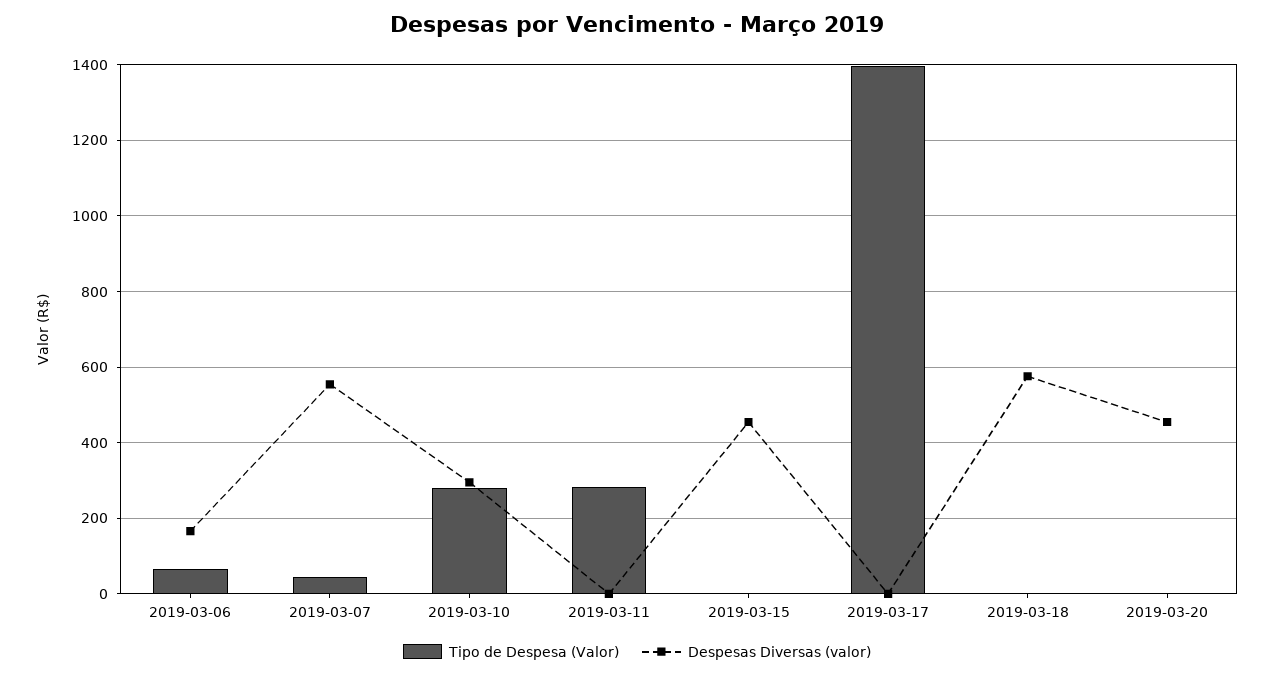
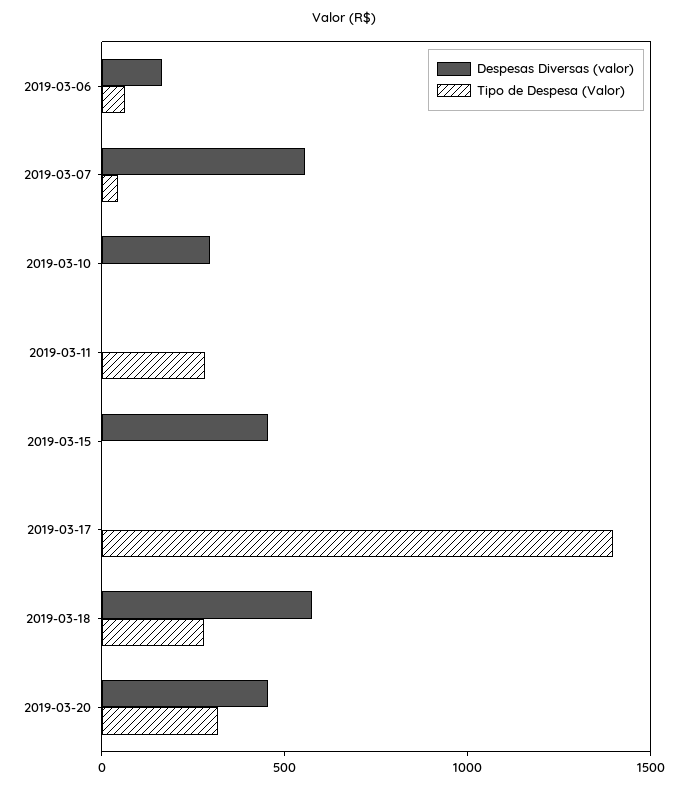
Tipo de Despesa (Valor), 2019-03-10: 280 -> 0
Tipo de Despesa (Valor), 2019-03-18: 0 -> 300
Tipo de Despesa (Valor), 2019-03-20: 0 -> 300

